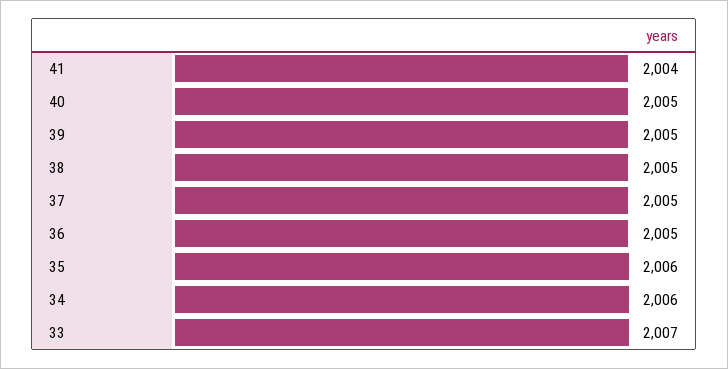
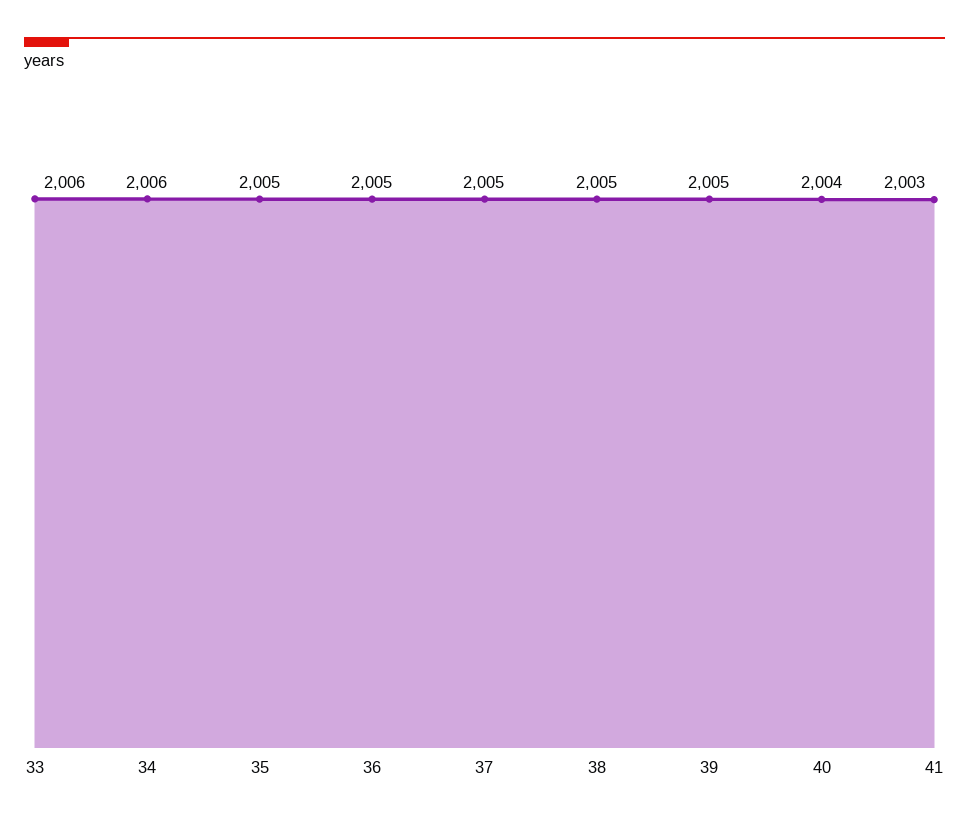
41: 2004 -> 2003
40: 2005 -> 2004
35: 2006 -> 2005
33: 2007 -> 2006

